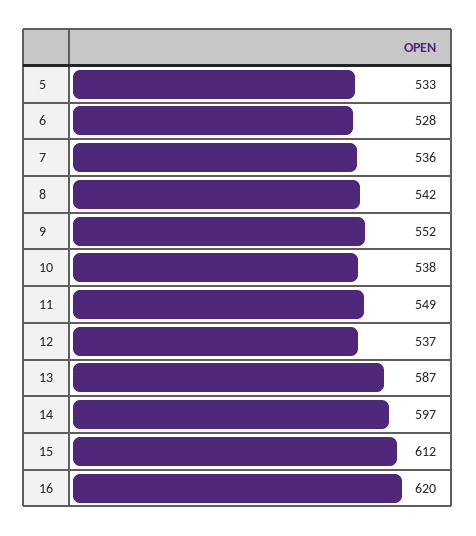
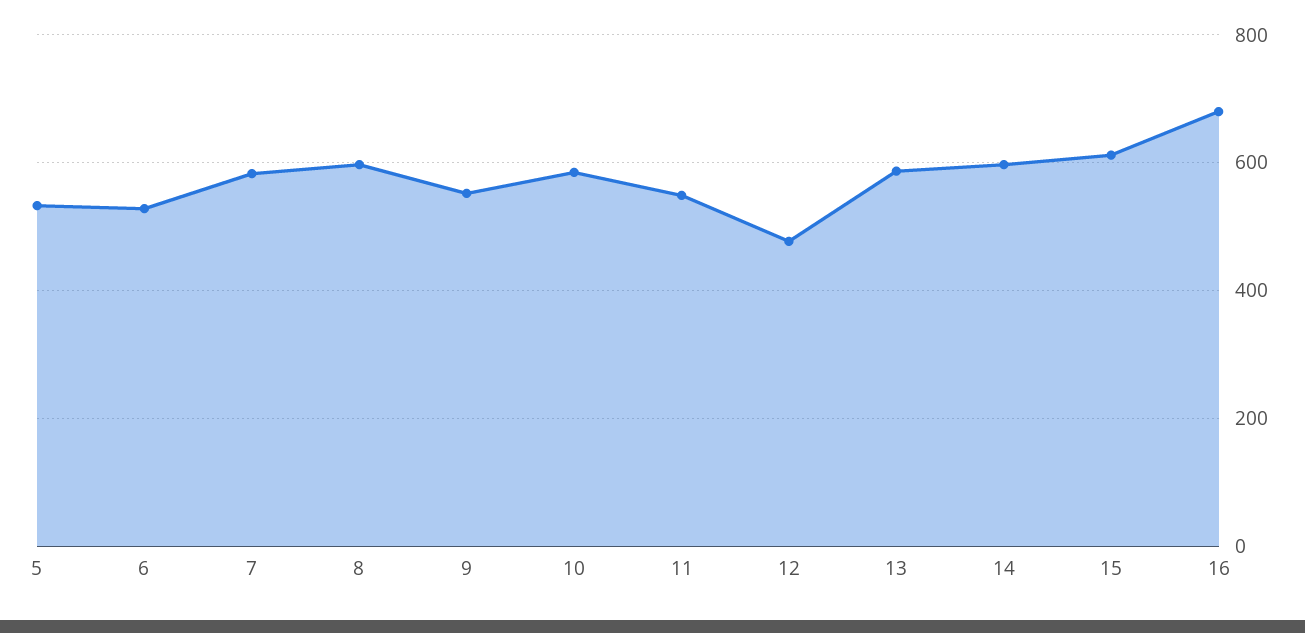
7: 536 -> 580
8: 542 -> 600
10: 538 -> 580
12: 537 -> 480
16: 620 -> 680

